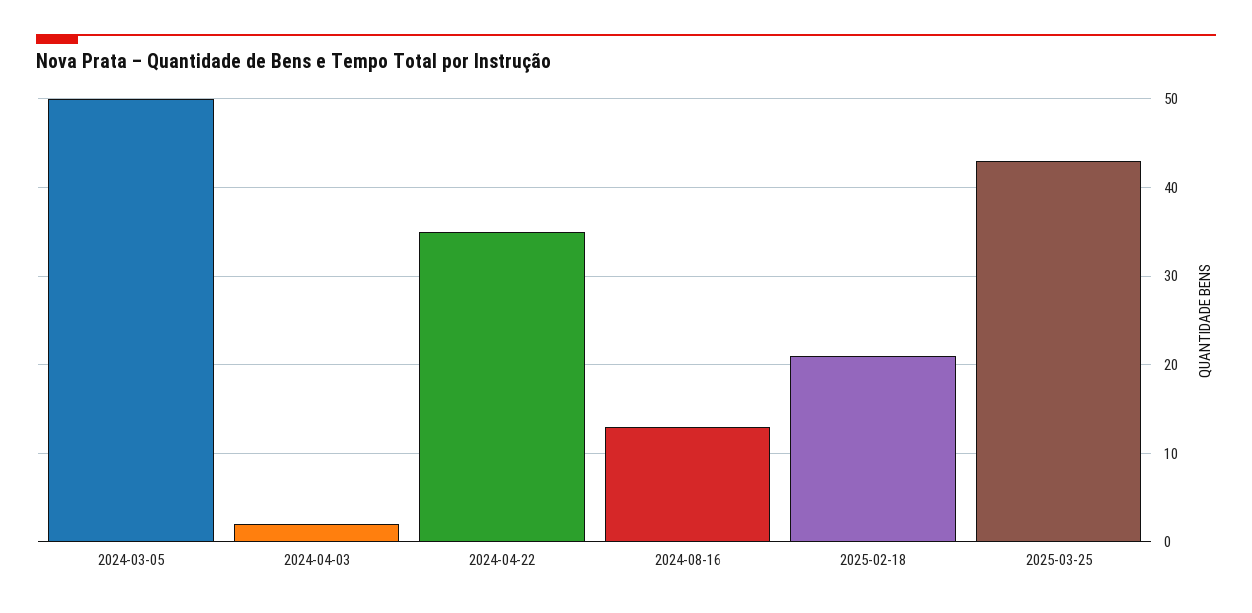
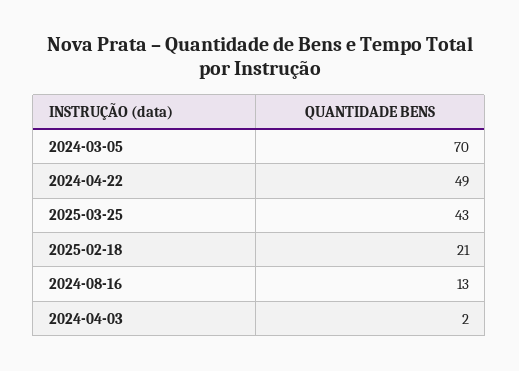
2024-03-05: 50 -> 70
2024-04-22: 35 -> 49

